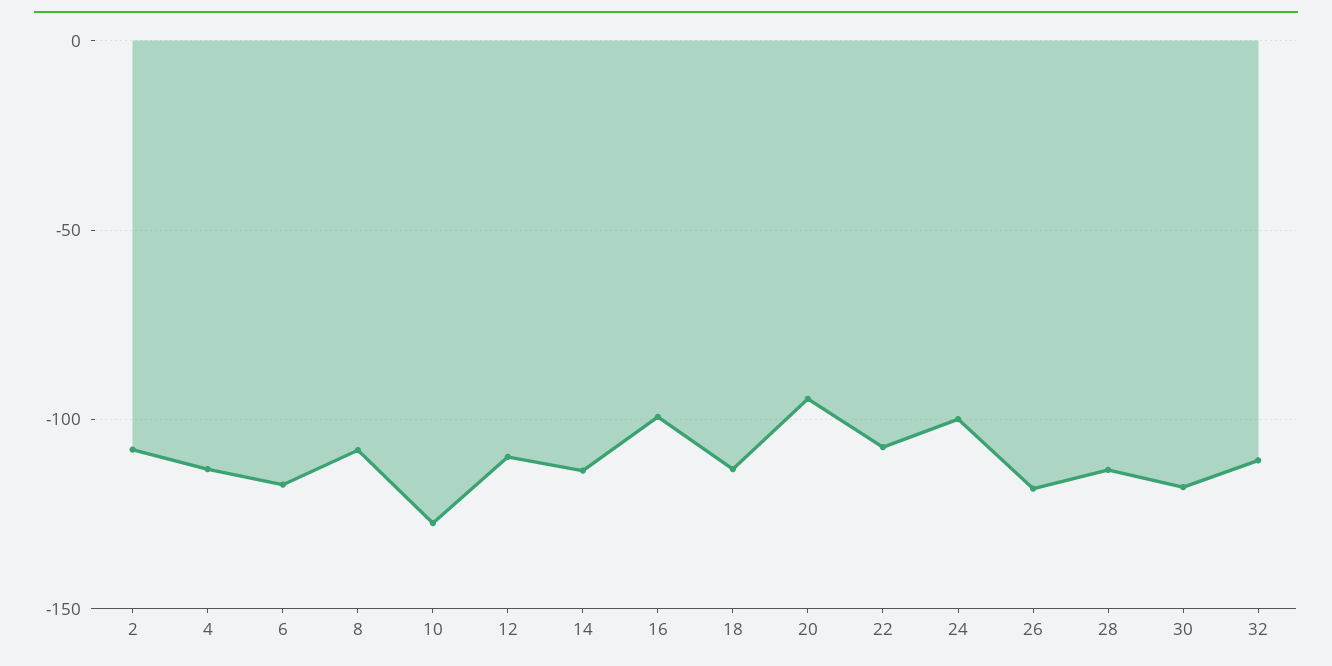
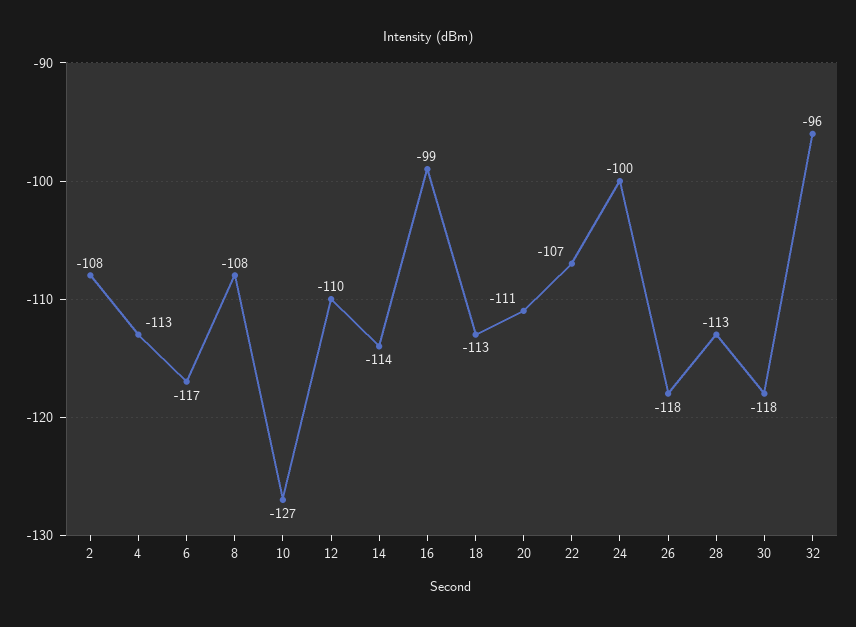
20: -95 -> -111
32: -110 -> -96

